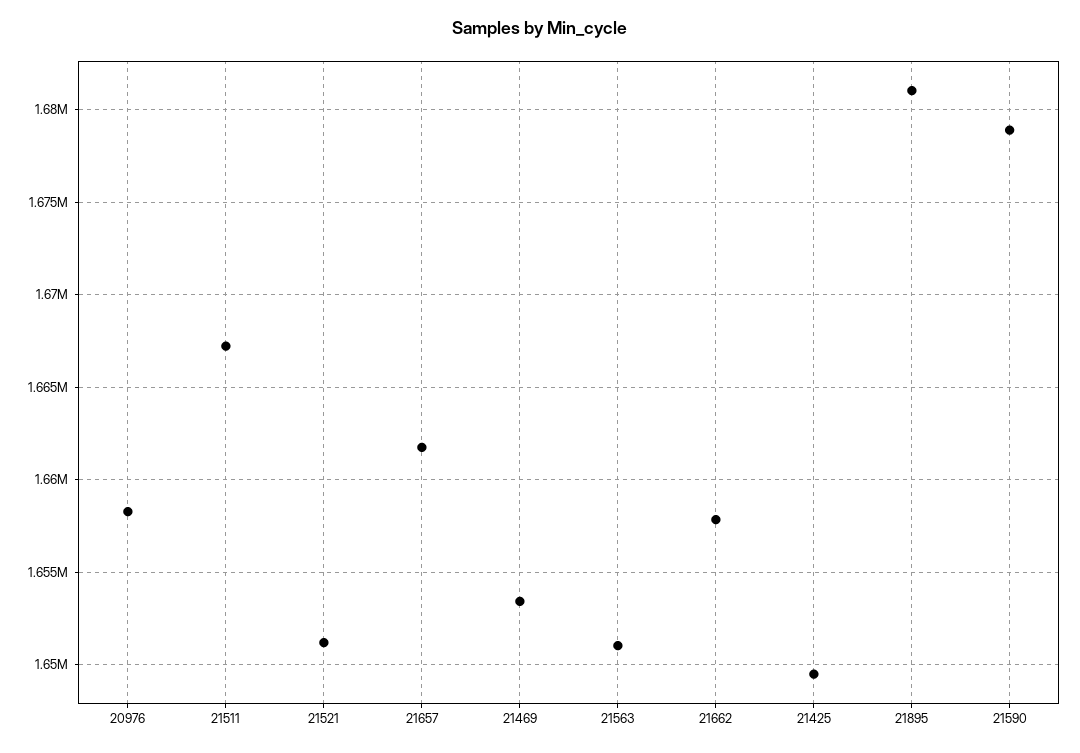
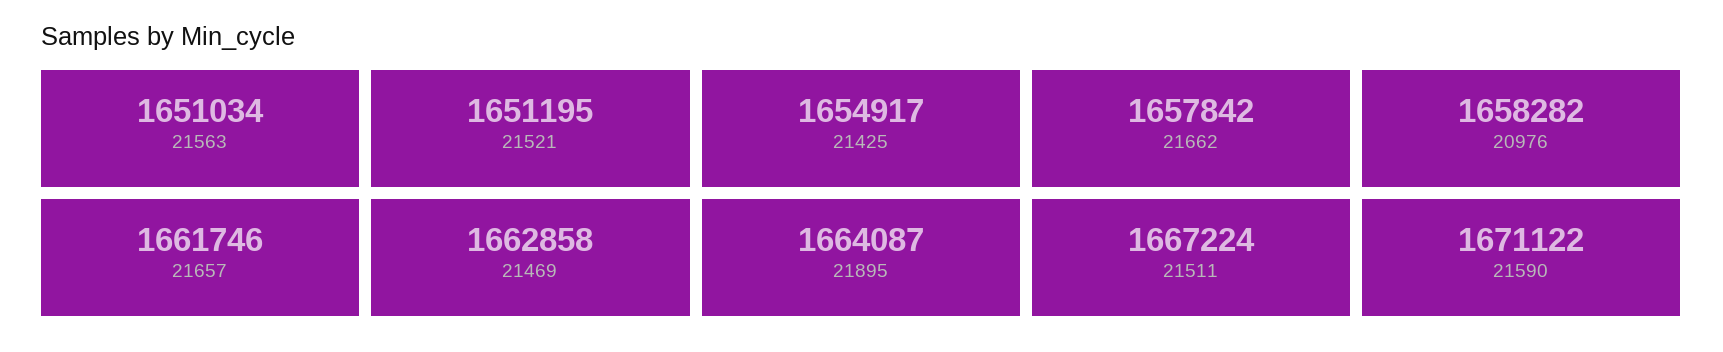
21469: 1653500 -> 1662858
21425: 1649500 -> 1654917
21895: 1681000 -> 1664087
21590: 1679000 -> 1671122

